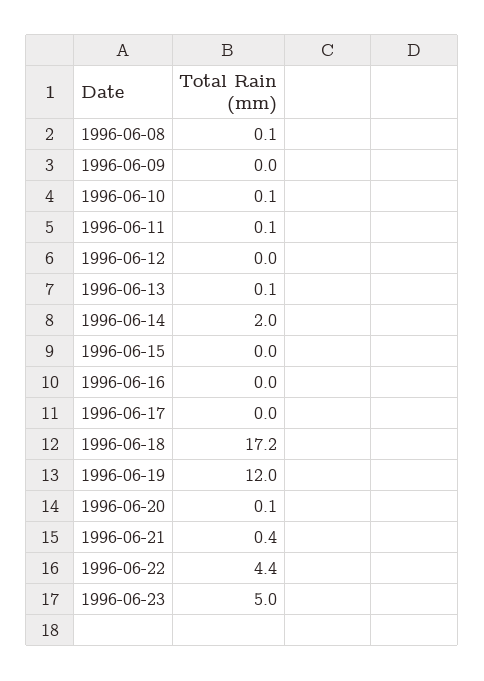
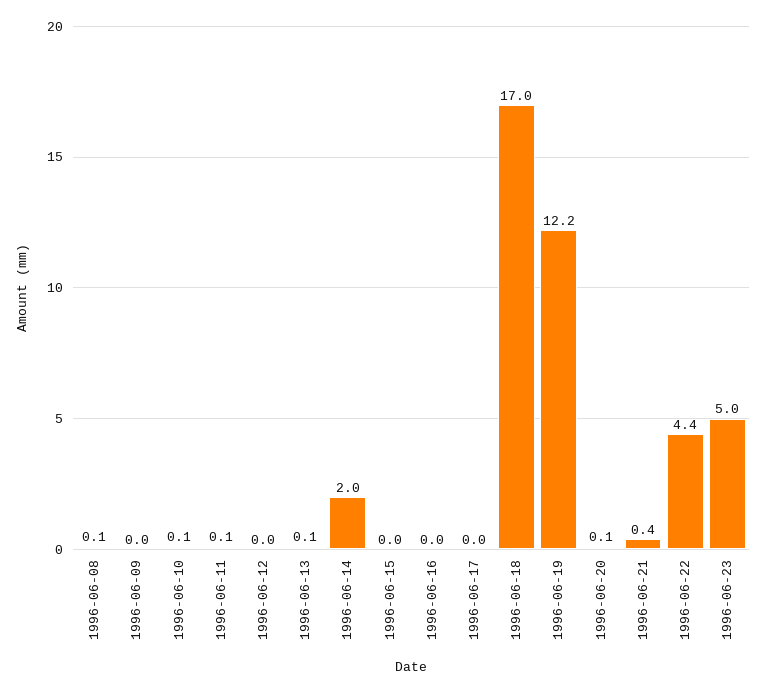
1996-06-18: 17.2 -> 17
1996-06-19: 12 -> 12.2

